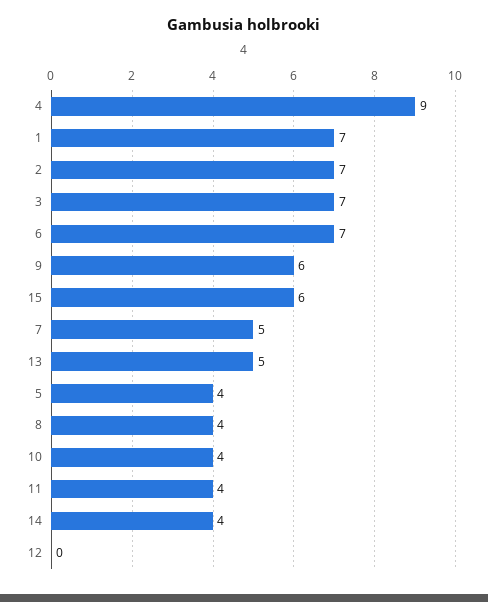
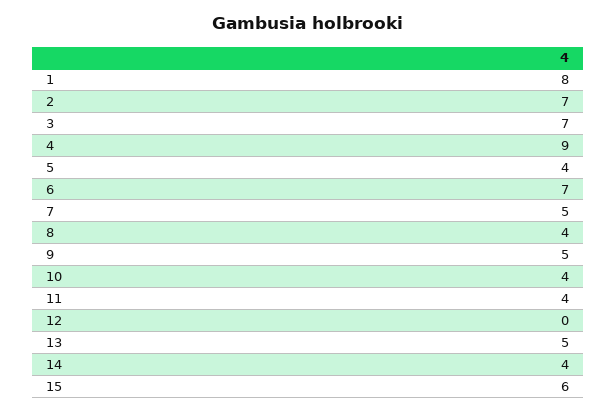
1: 7 -> 8
9: 6 -> 5

